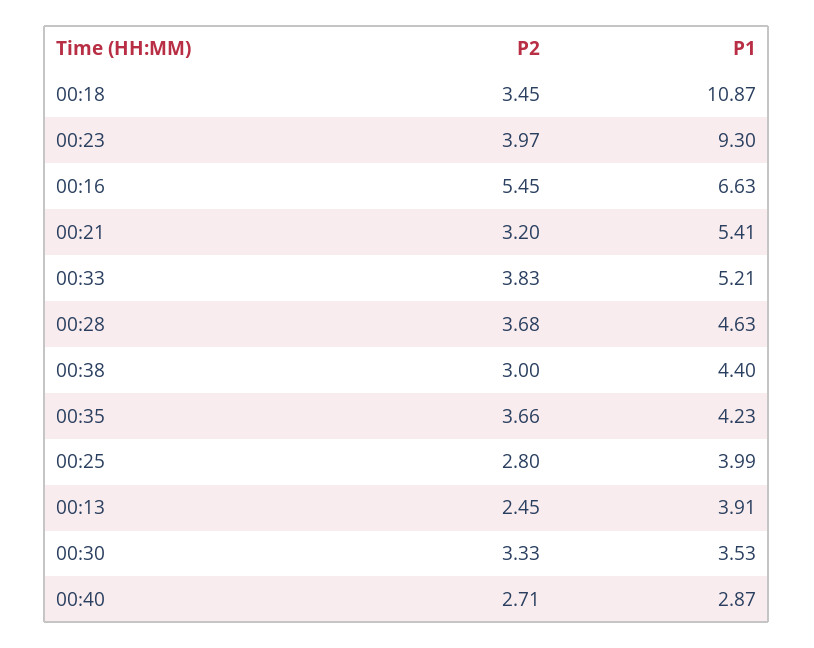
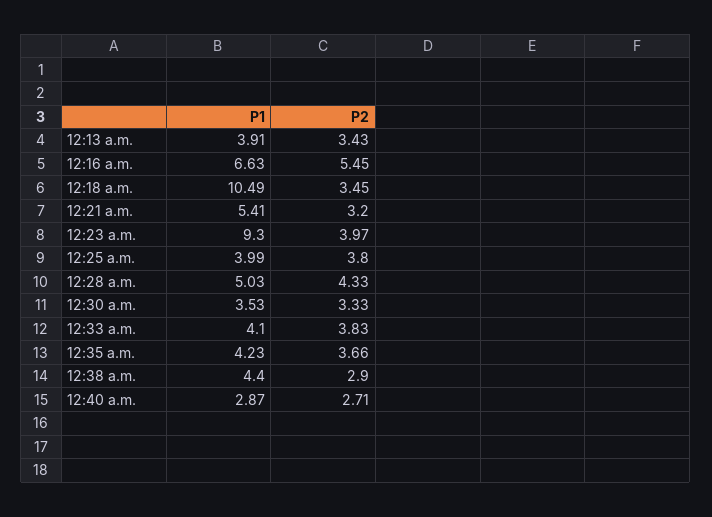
P1, 00:18: 10.87 -> 10.49
P1, 00:33: 5.21 -> 4.1
P2, 00:28: 3.68 -> 4.33
P1, 00:28: 4.63 -> 5.03
P2, 00:38: 3 -> 2.9
P2, 00:25: 2.8 -> 3.8
P2, 00:13: 2.45 -> 3.43

